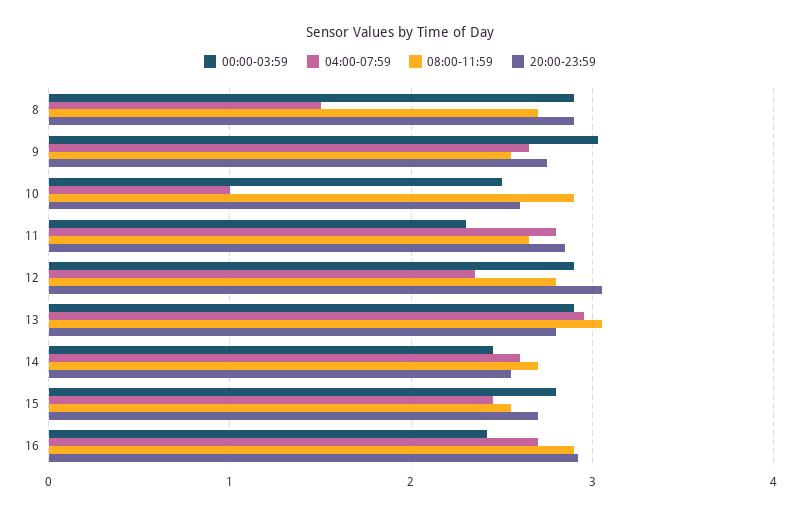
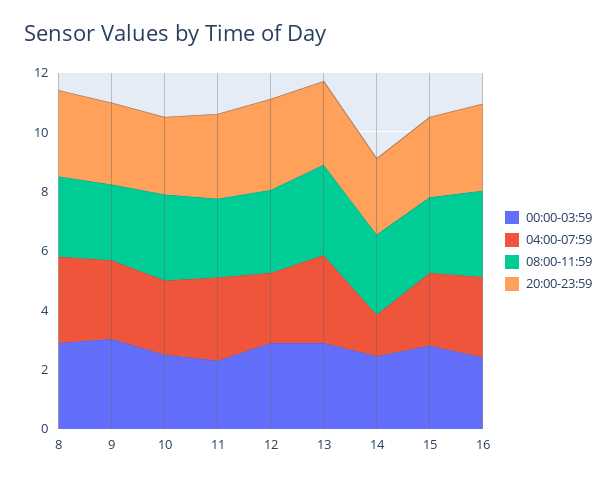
04:00-07:59, 8: 1.5 -> 3
04:00-07:59, 10: 1 -> 2.5
04:00-07:59, 14: 2.6 -> 1.5

